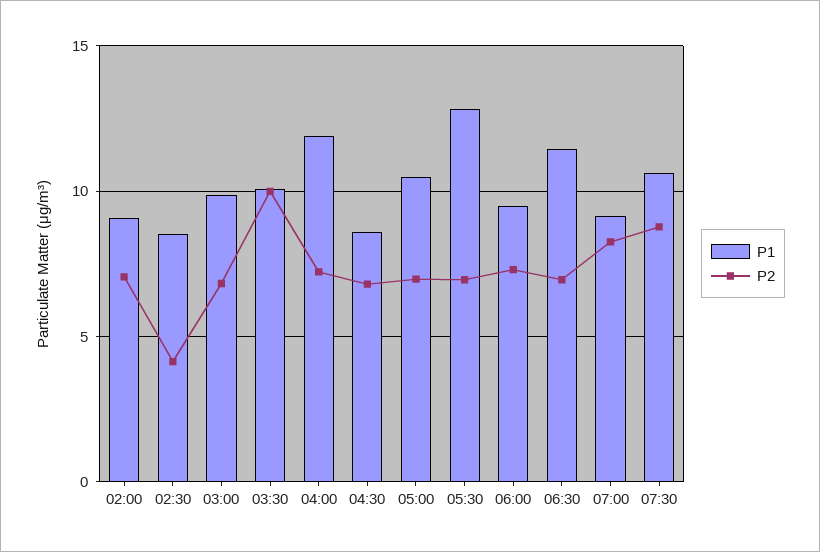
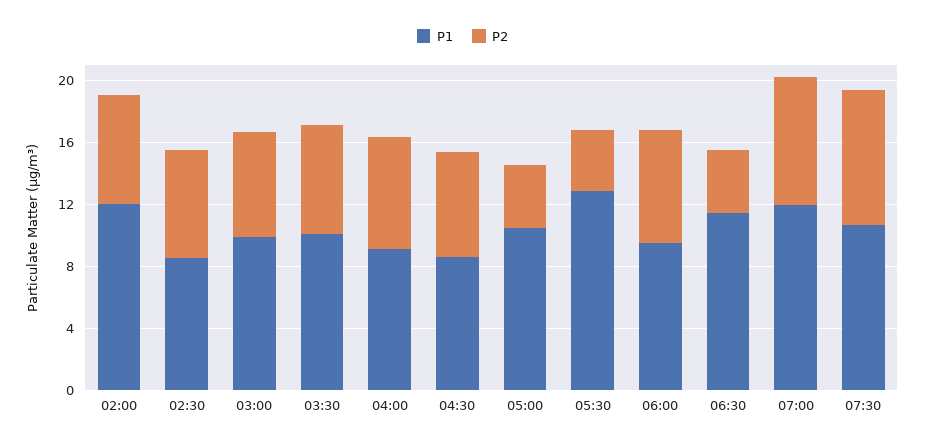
P1, 02:00: 9 -> 12
P2, 02:30: 4 -> 7
P2, 03:30: 10 -> 7
P1, 04:00: 12 -> 9
P2, 05:00: 7 -> 4
P2, 05:30: 7 -> 4
P2, 06:30: 7 -> 4
P1, 07:00: 9 -> 12

